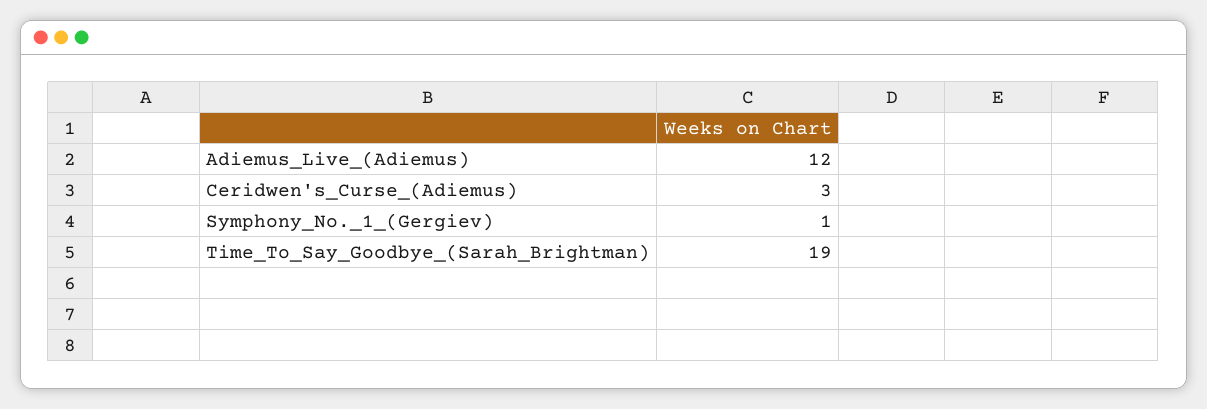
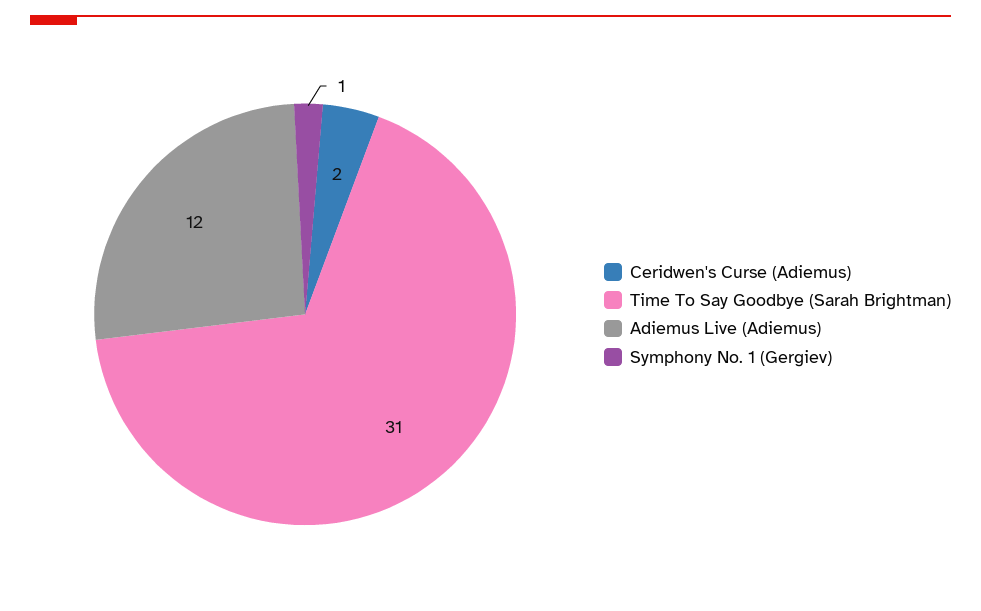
Ceridwen's_Curse_(Adiemus): 3 -> 2
Time_To_Say_Goodbye_(Sarah_Brightman): 19 -> 31

